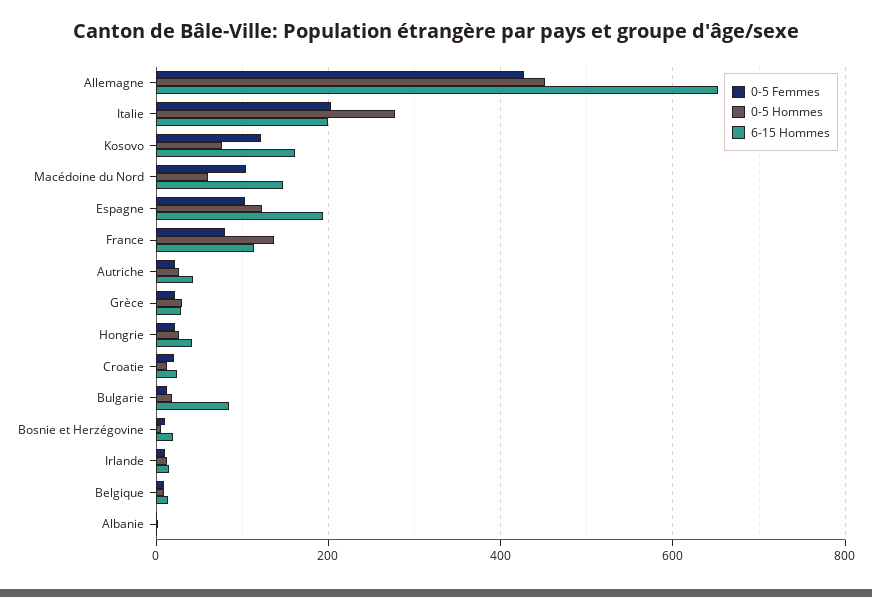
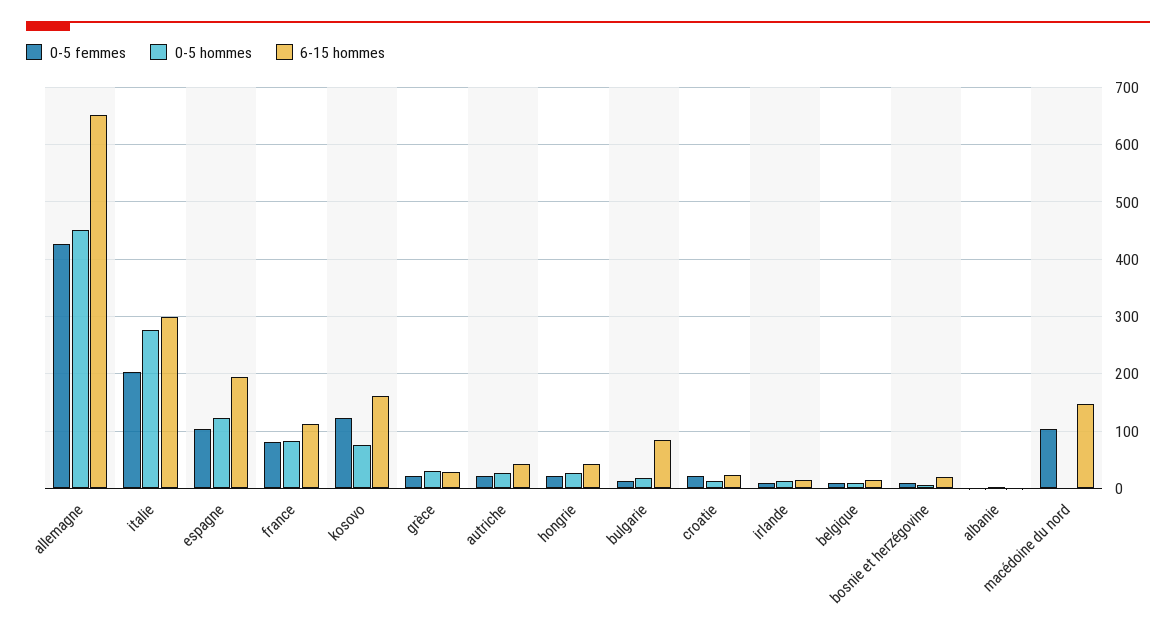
6-15 Hommes, Italie: 200 -> 300
0-5 Hommes, Macédoine du Nord: 60 -> 0
0-5 Hommes, France: 140 -> 80

